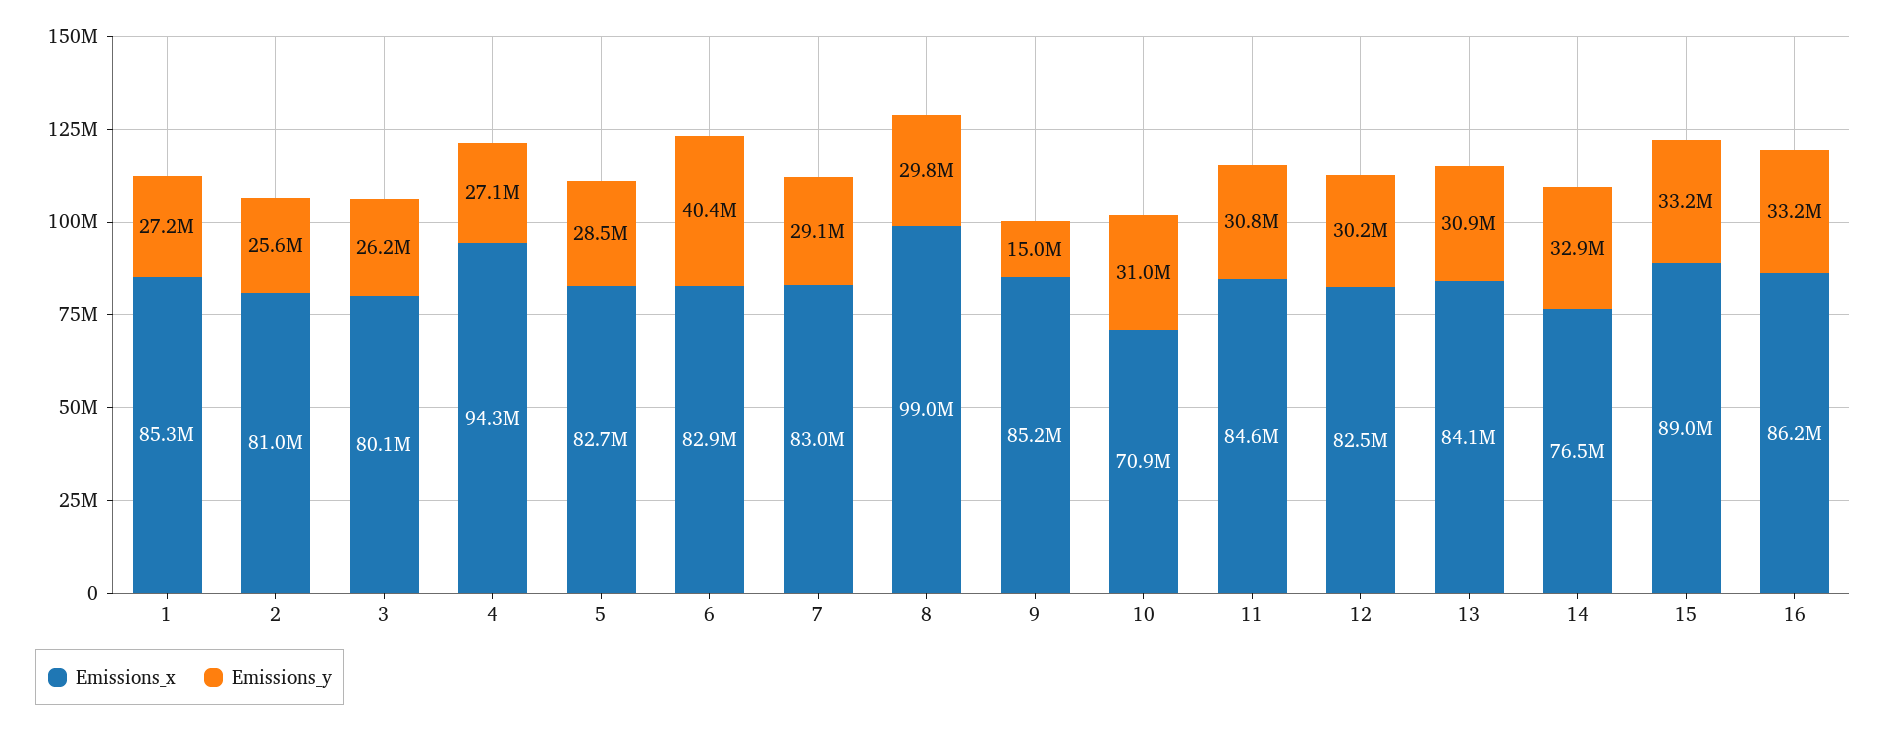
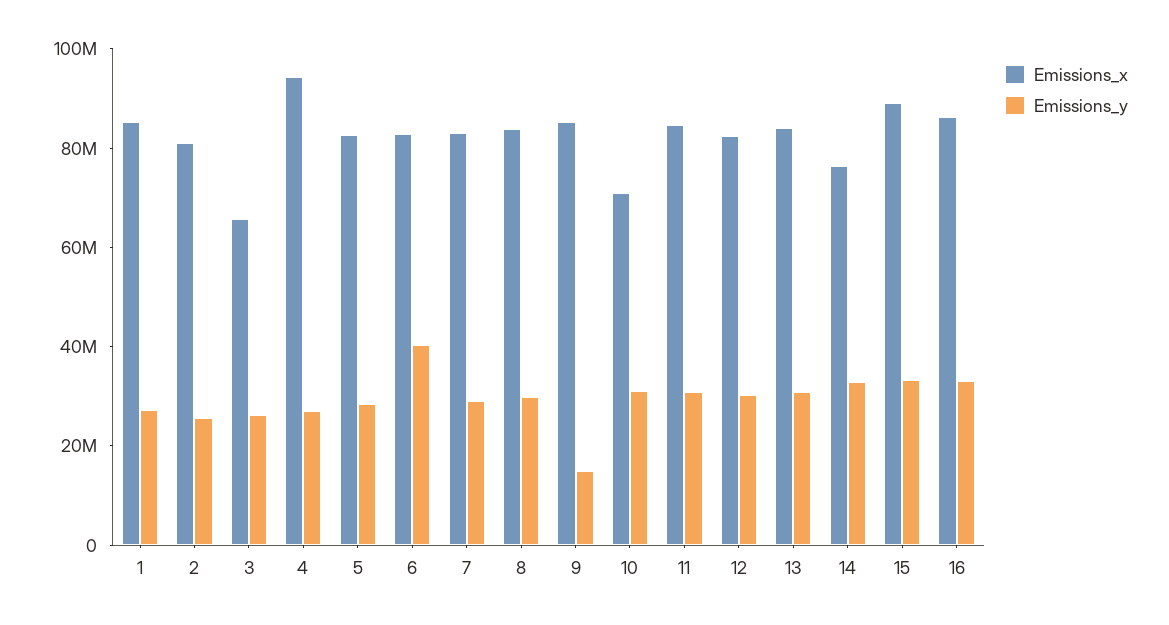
Emissions_x, 3: 80100000 -> 65000000
Emissions_x, 8: 99000000 -> 85000000

